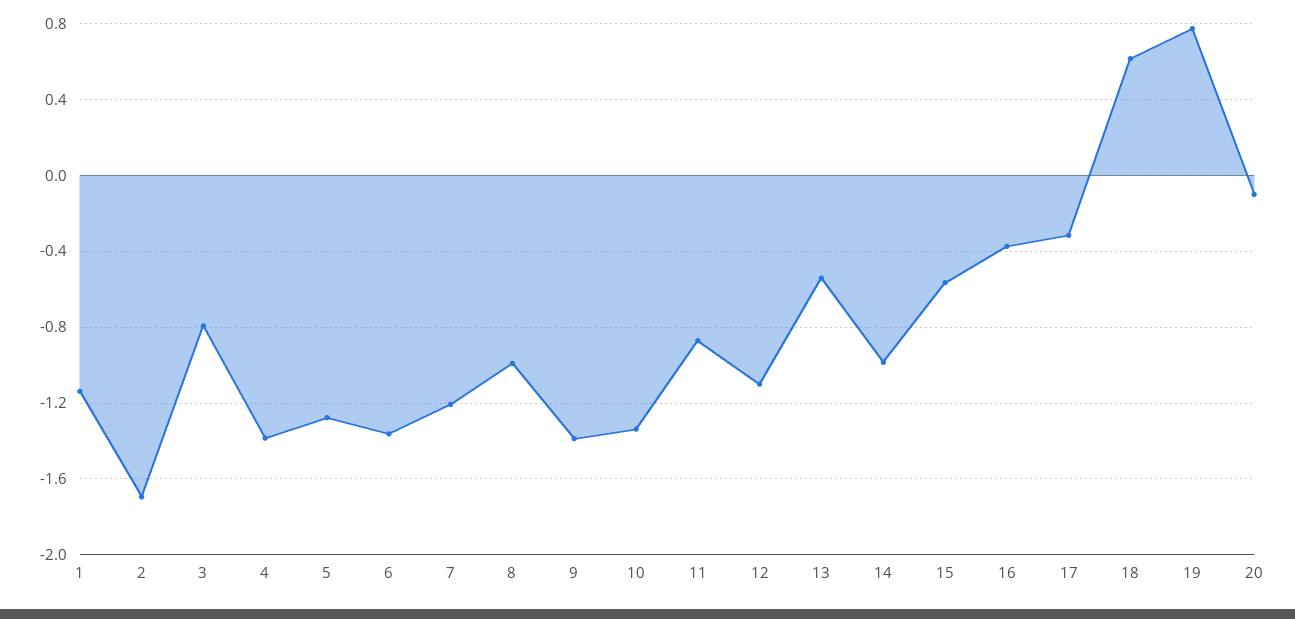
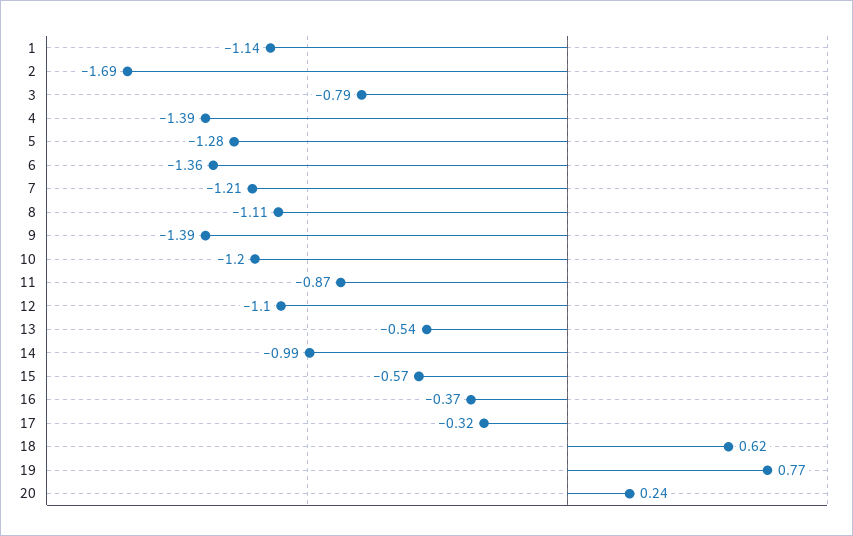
8: -1 -> -1.11
10: -1.35 -> -1.2
20: -0.1 -> 0.24

